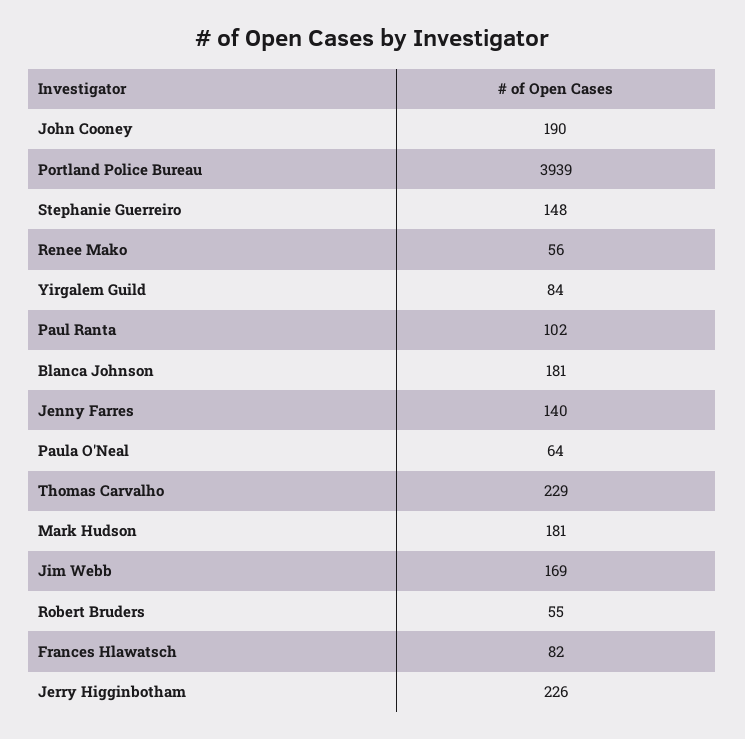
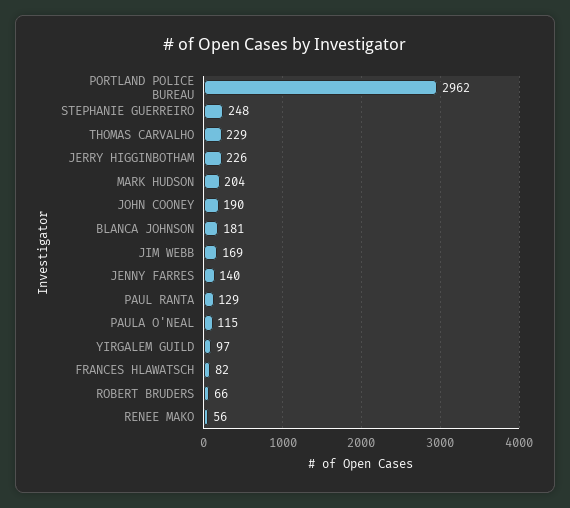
Portland Police Bureau: 3939 -> 2962
Stephanie Guerreiro: 148 -> 248
Yirgalem Guild: 84 -> 97
Paul Ranta: 102 -> 129
Paula O'Neal: 64 -> 115
Mark Hudson: 181 -> 204
Robert Bruders: 55 -> 66

